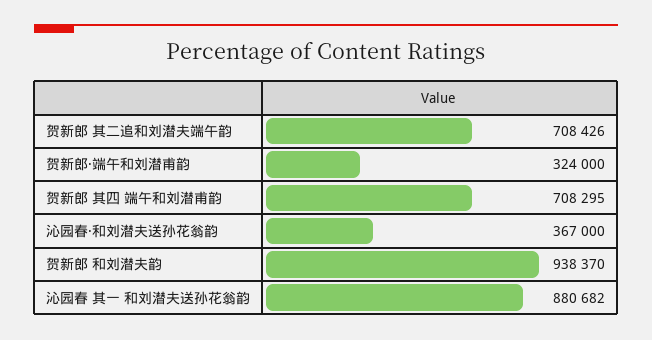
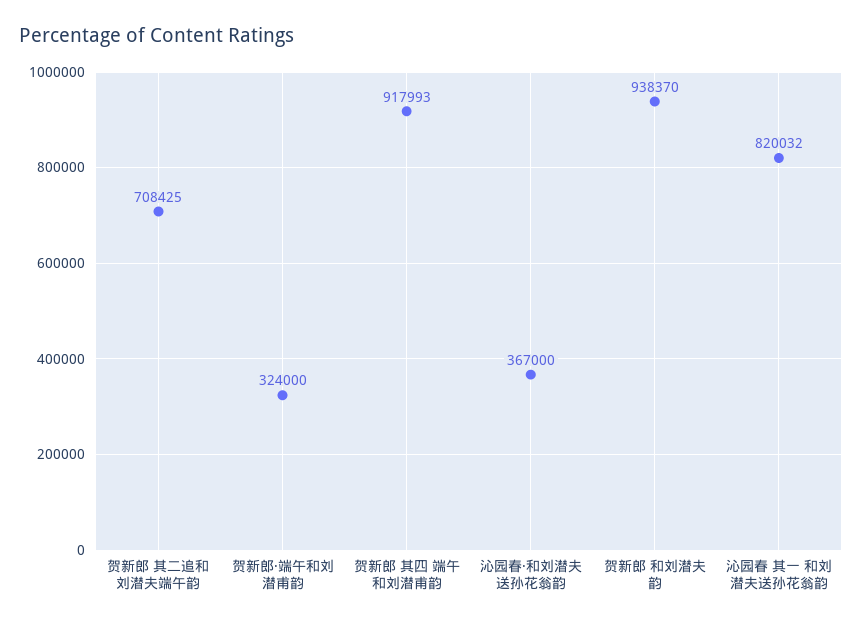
贺新郎 其二追和刘潜夫端午韵: 708426 -> 708425
贺新郎 其四 端午和刘潜甫韵: 708295 -> 917993
沁园春 其一 和刘潜夫送孙花翁韵: 880682 -> 820032

